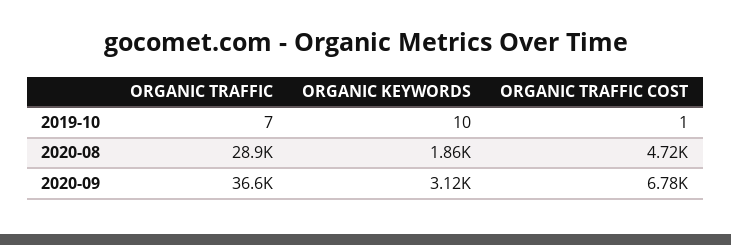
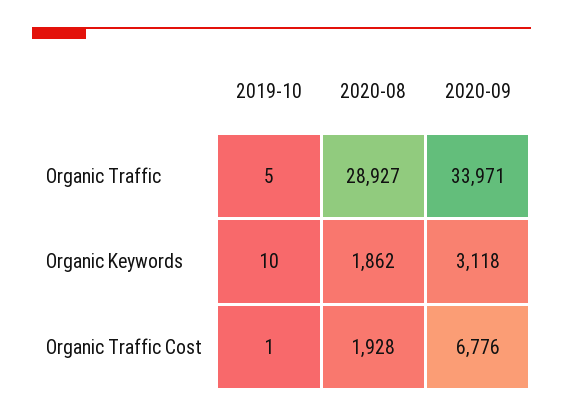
ORGANIC TRAFFIC, 2019-10: 7 -> 5
ORGANIC TRAFFIC COST, 2020-08: 4720 -> 1928
ORGANIC TRAFFIC, 2020-09: 36600 -> 33971

